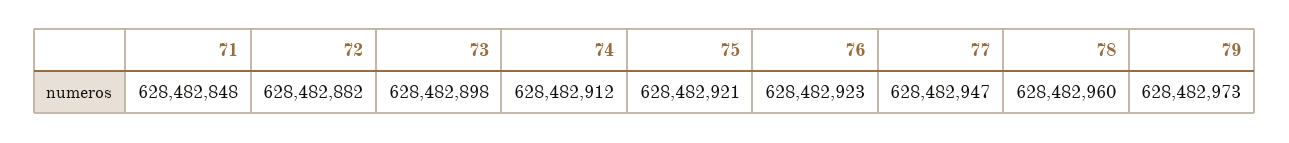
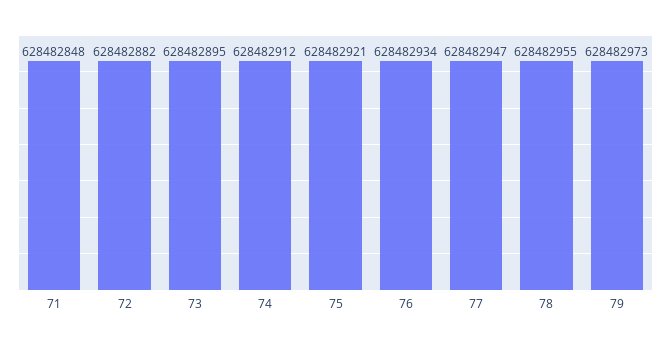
73: 628482898 -> 628482895
76: 628482923 -> 628482934
78: 628482960 -> 628482955

